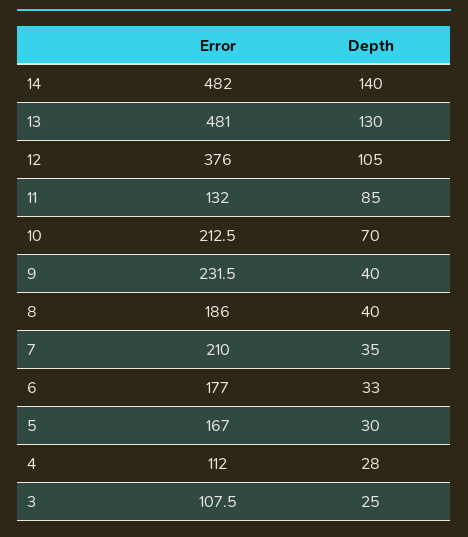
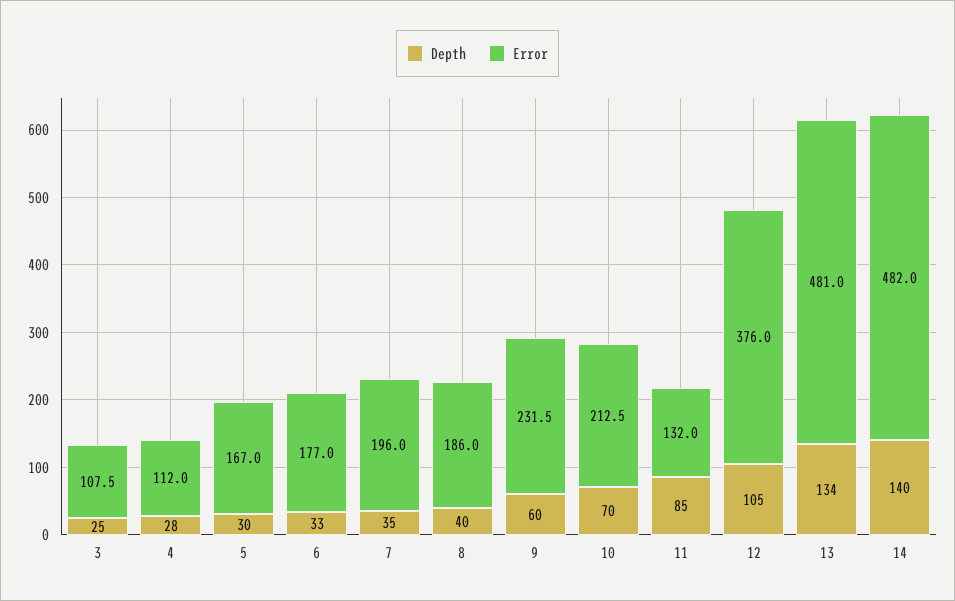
Depth, 13: 130 -> 134
Depth, 9: 40 -> 60
Error, 7: 210 -> 196

